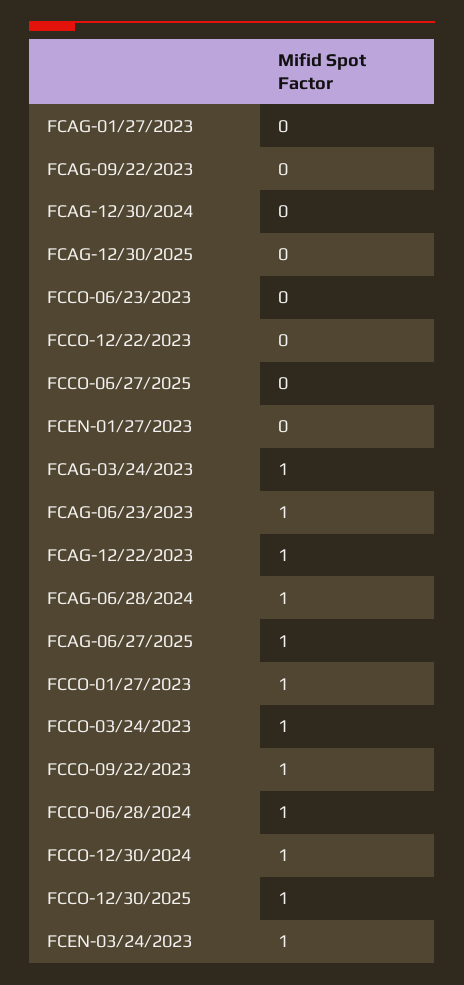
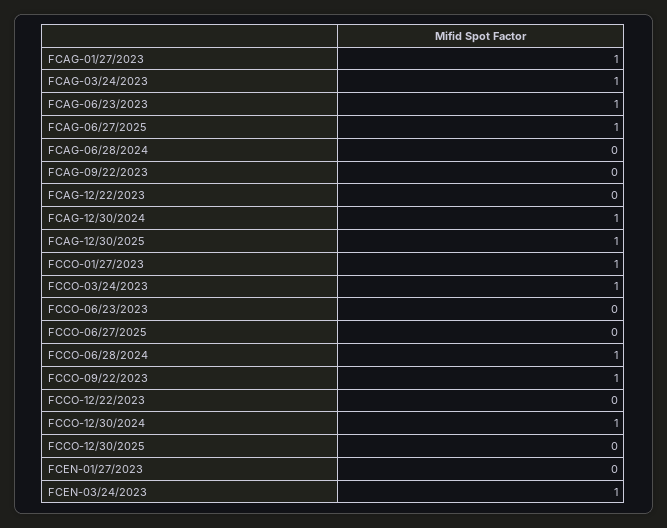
FCAG-01/27/2023: 0 -> 1
FCAG-12/30/2024: 0 -> 1
FCAG-12/30/2025: 0 -> 1
FCAG-12/22/2023: 1 -> 0
FCAG-06/28/2024: 1 -> 0
FCCO-12/30/2025: 1 -> 0

